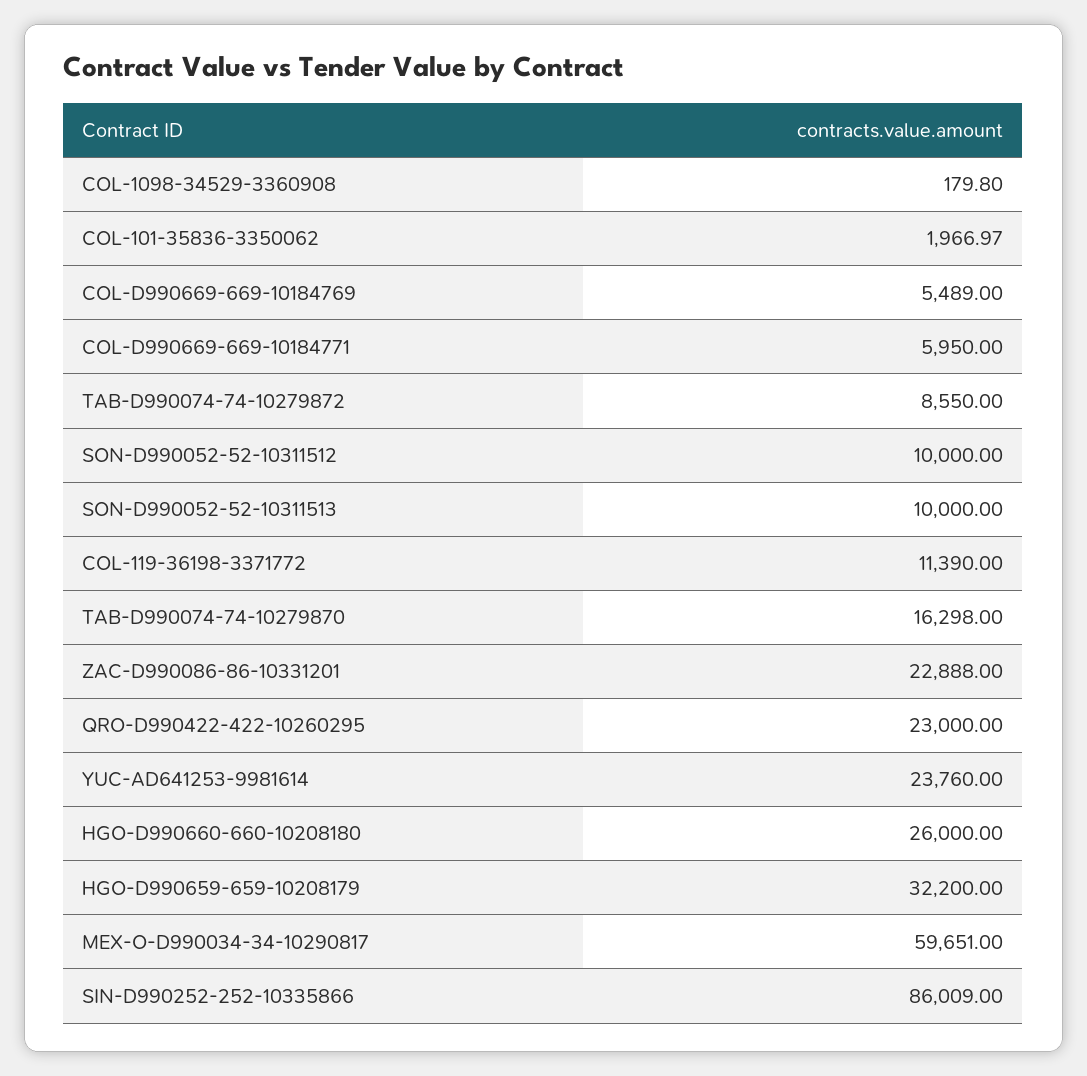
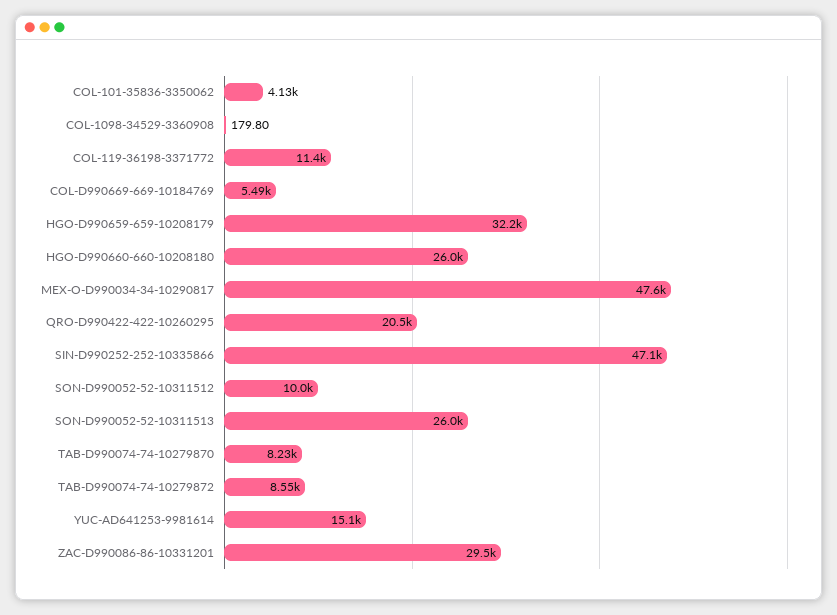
COL-101-35836-3350062: 1966.97 -> 4130
COL-D990669-669-10184771: 5950 -> none
SON-D990052-52-10311513: 10000 -> 26000
TAB-D990074-74-10279870: 16298 -> 8230
ZAC-D990086-86-10331201: 22888 -> 29500
QRO-D990422-422-10260295: 23000 -> 20500
YUC-AD641253-9981614: 23760 -> 15100
MEX-O-D990034-34-10290817: 59651 -> 47600
SIN-D990252-252-10335866: 86009 -> 47100

